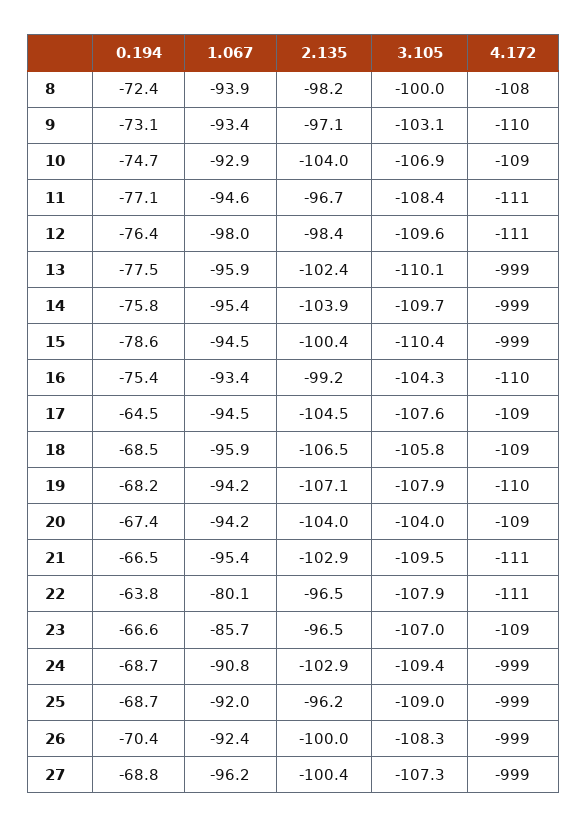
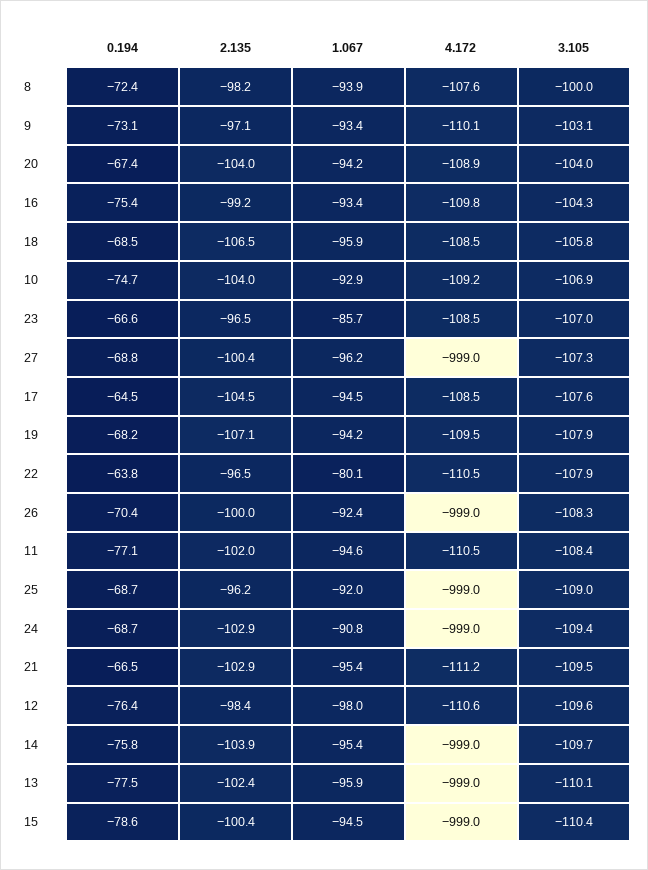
2.135, 11: -96.7 -> -102

